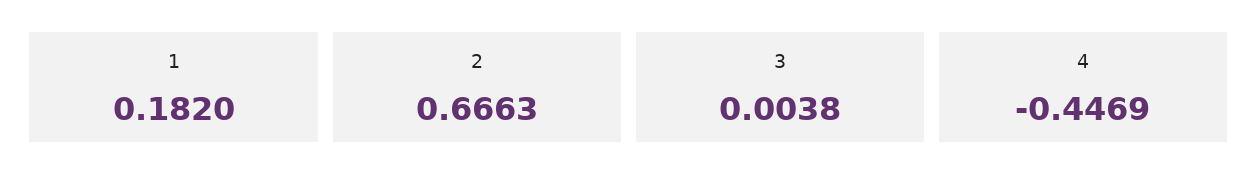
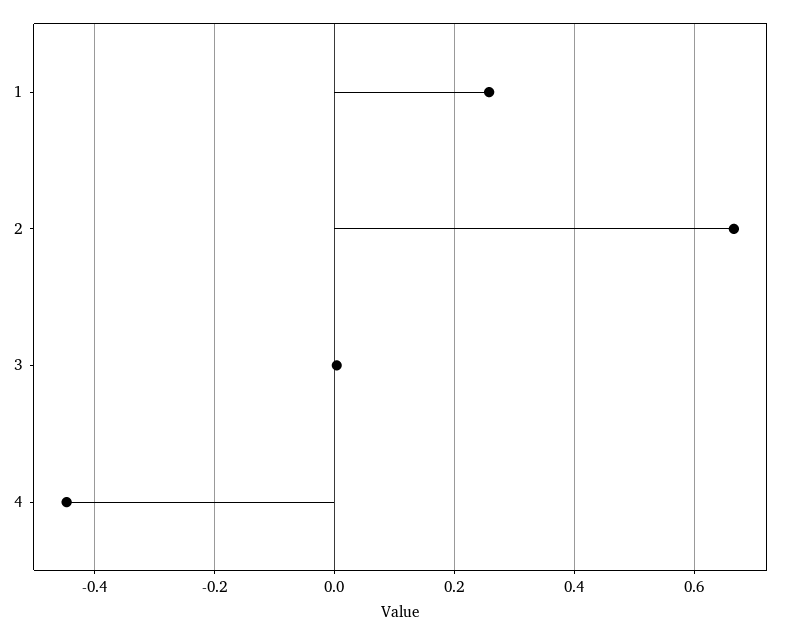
1: 0.182 -> 0.26

